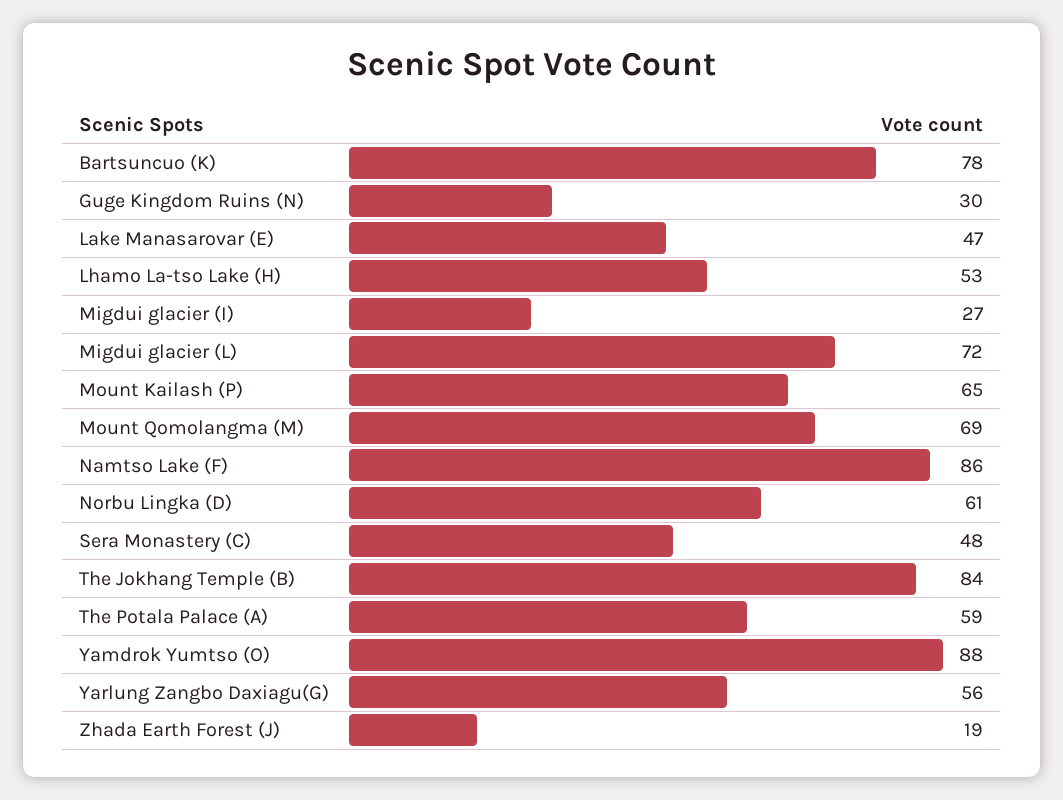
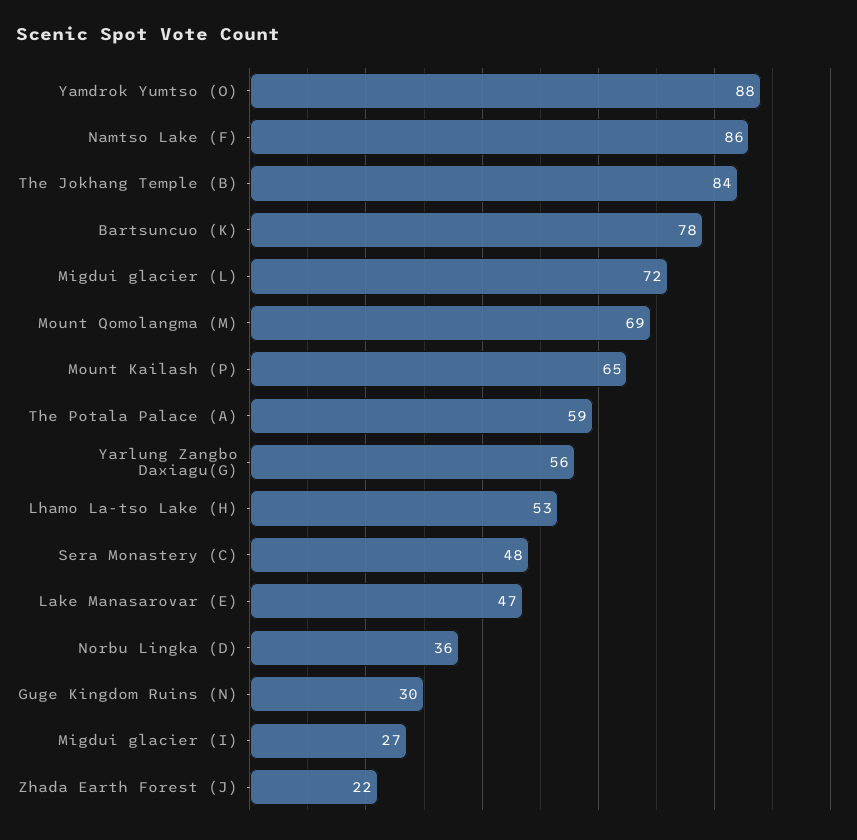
Norbu Lingka (D): 61 -> 36
Zhada Earth Forest (J): 19 -> 22

